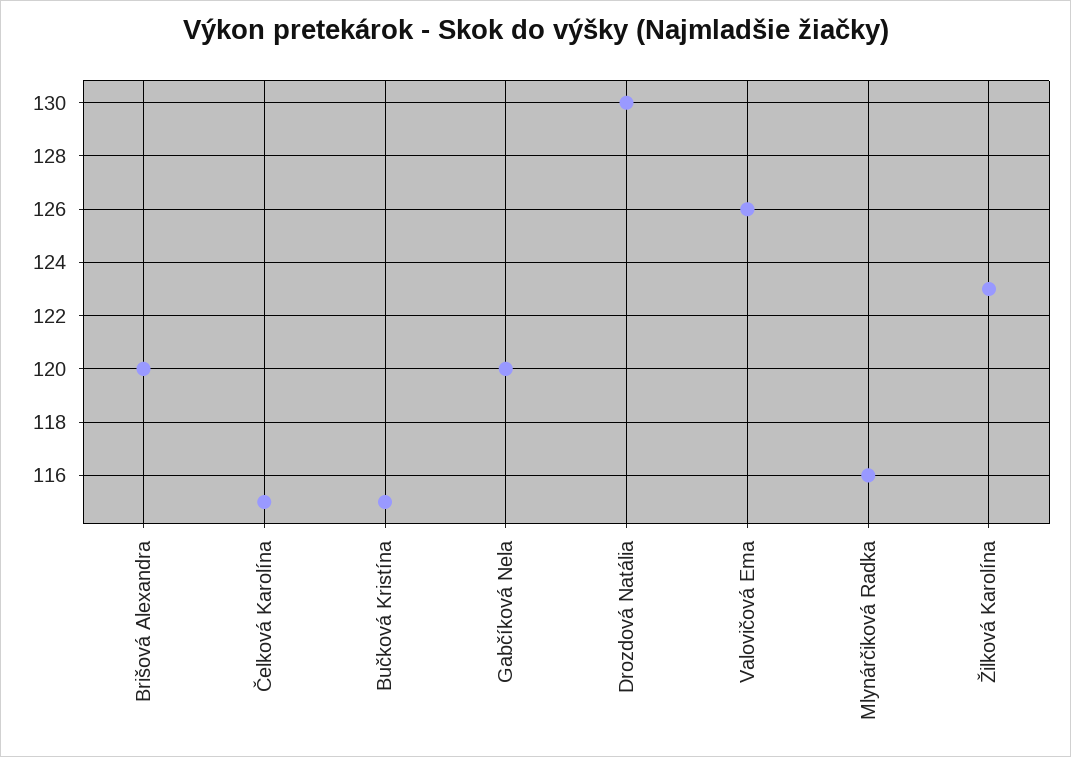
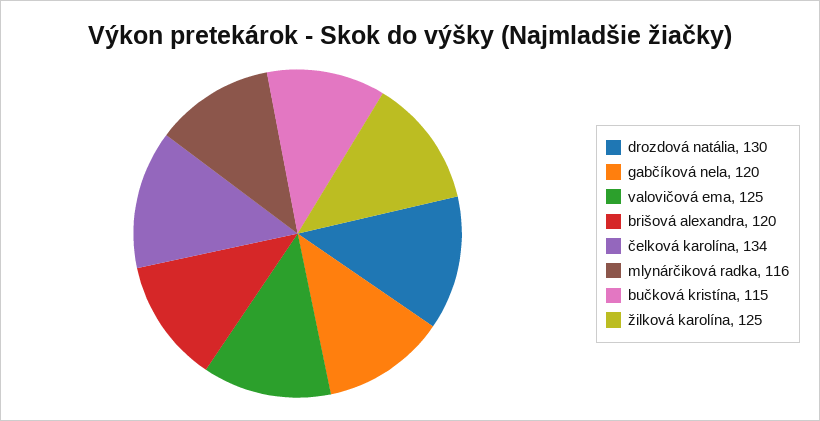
Čelková Karolína: 115 -> 134
Valovičová Ema: 126 -> 125
Žilková Karolína: 123 -> 125

